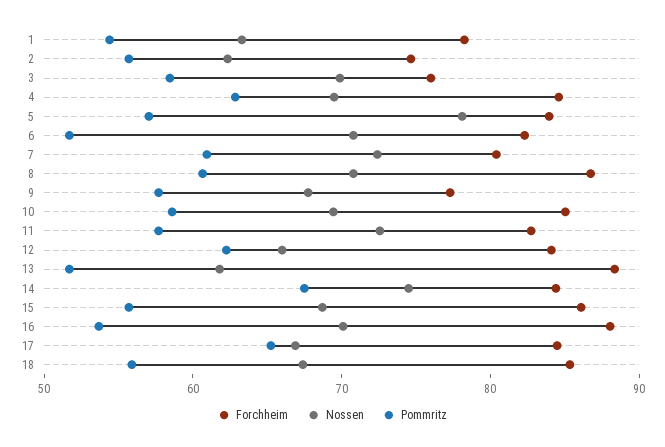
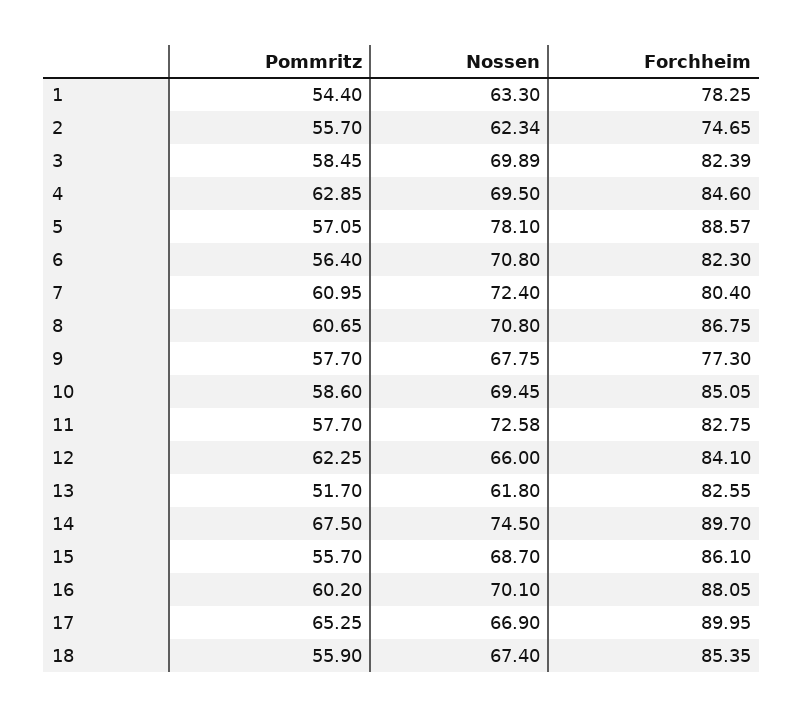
Forchheim, 3: 76 -> 82.39
Forchheim, 5: 84 -> 88.57
Pommritz, 6: 52 -> 56.4
Forchheim, 13: 88 -> 82.55
Forchheim, 14: 84 -> 89.7
Pommritz, 16: 54 -> 60.2
Forchheim, 17: 84 -> 89.95

